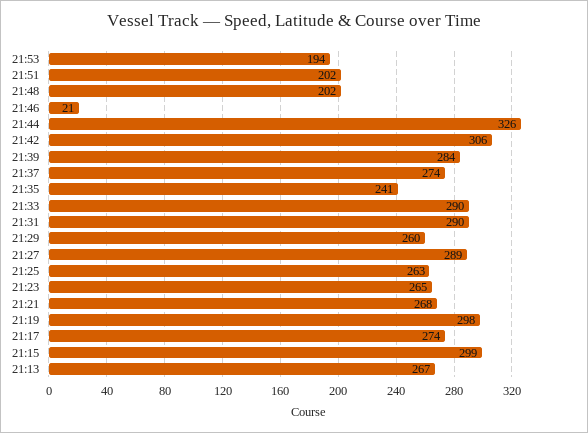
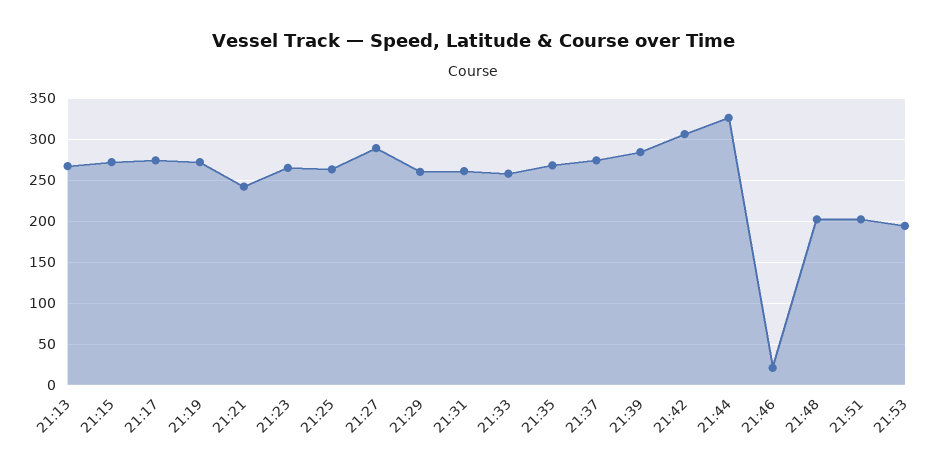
21:35: 241 -> 270
21:33: 290 -> 260
21:31: 290 -> 260
21:21: 268 -> 240
21:19: 298 -> 270
21:15: 299 -> 270

